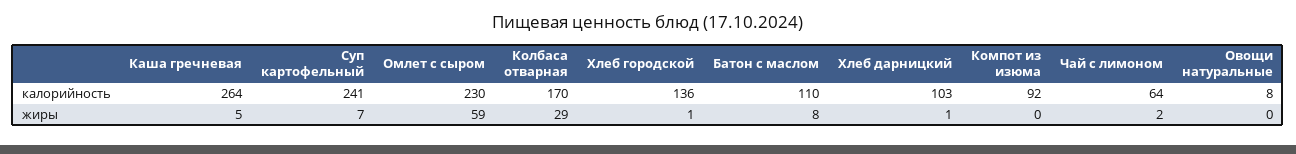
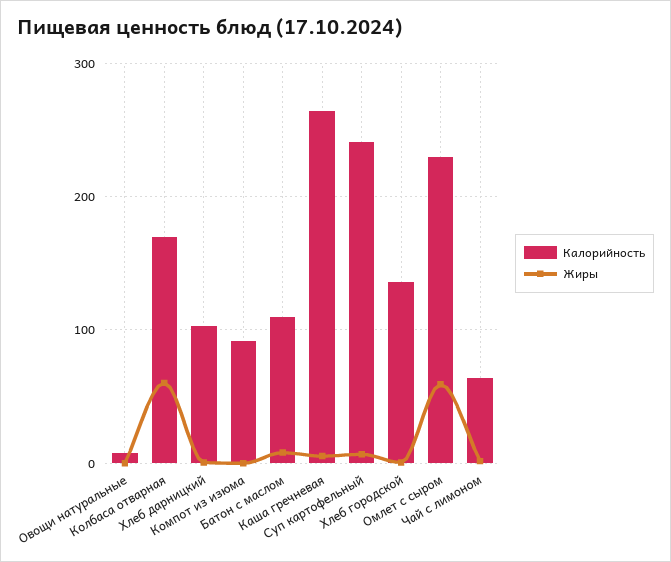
жиры, Колбаса отварная: 29 -> 60

